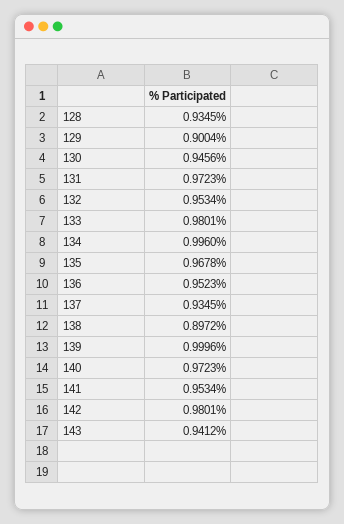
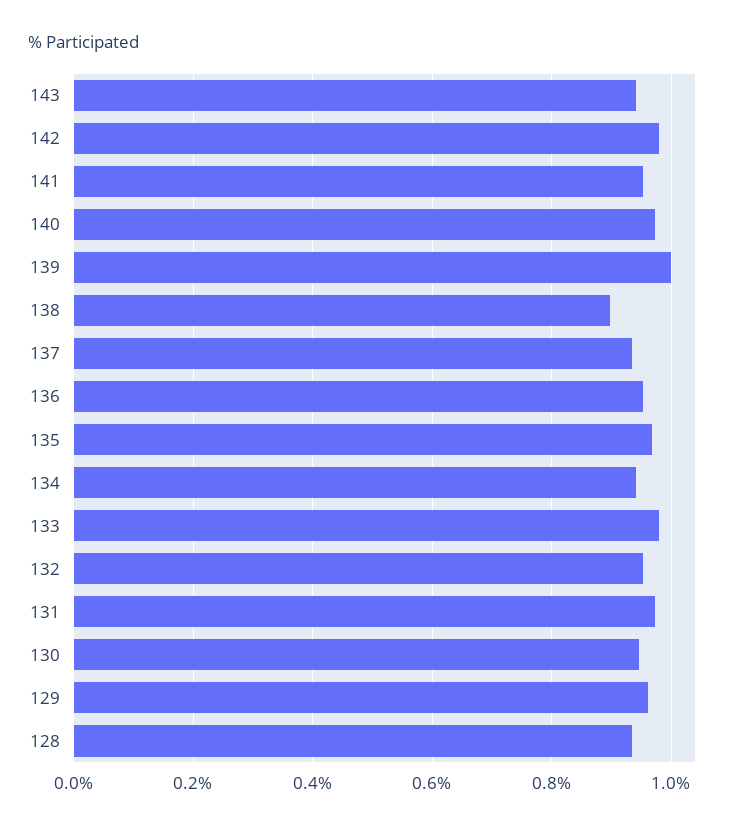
129: 0.9004 -> 0.96
134: 0.996 -> 0.94

